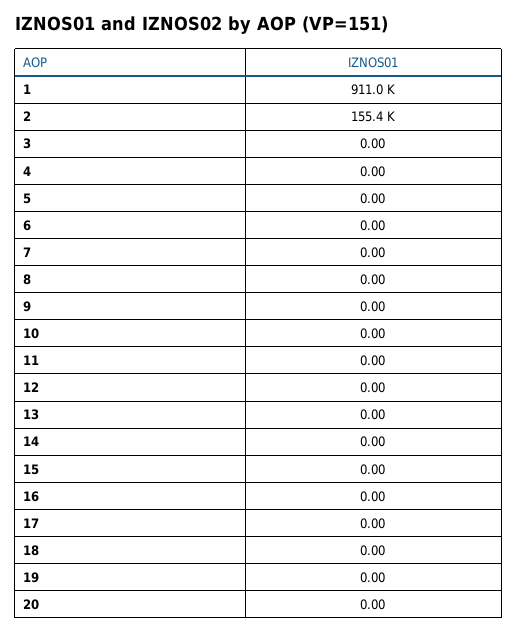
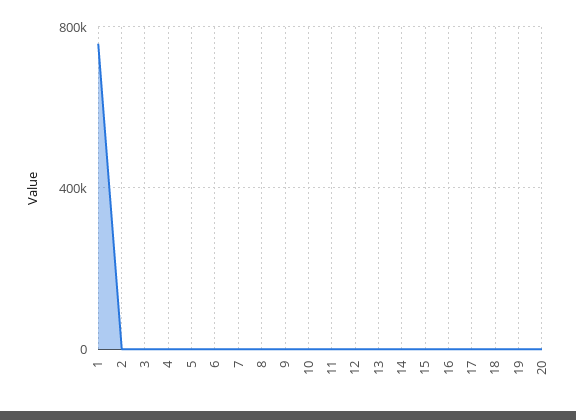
1: 911000 -> 750000
2: 155400 -> 0

